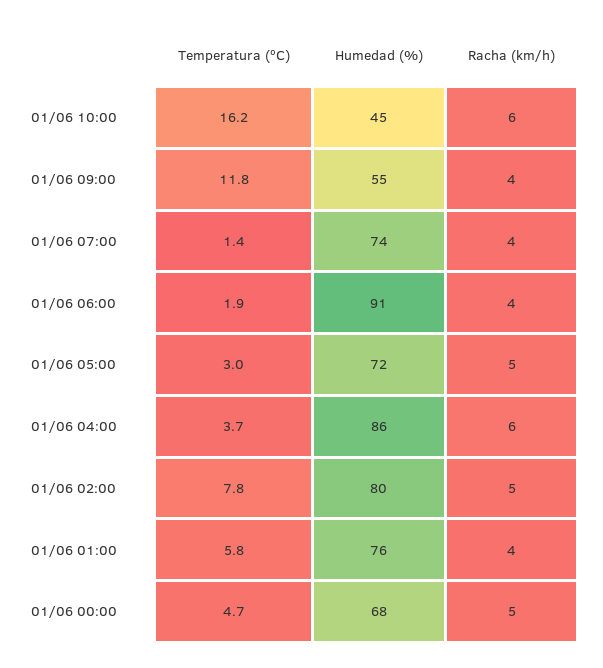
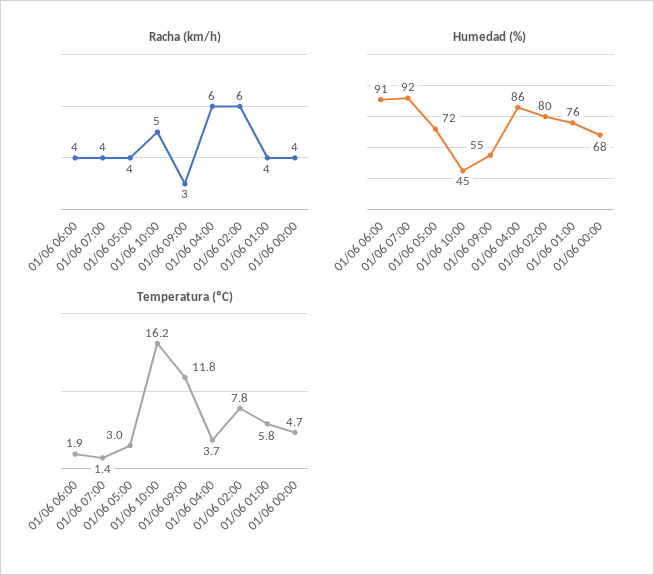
Racha (km/h), 01/06 10:00: 6 -> 5
Racha (km/h), 01/06 09:00: 4 -> 3
Humedad (%), 01/06 07:00: 74 -> 92
Racha (km/h), 01/06 05:00: 5 -> 4
Racha (km/h), 01/06 02:00: 5 -> 6
Racha (km/h), 01/06 00:00: 5 -> 4

